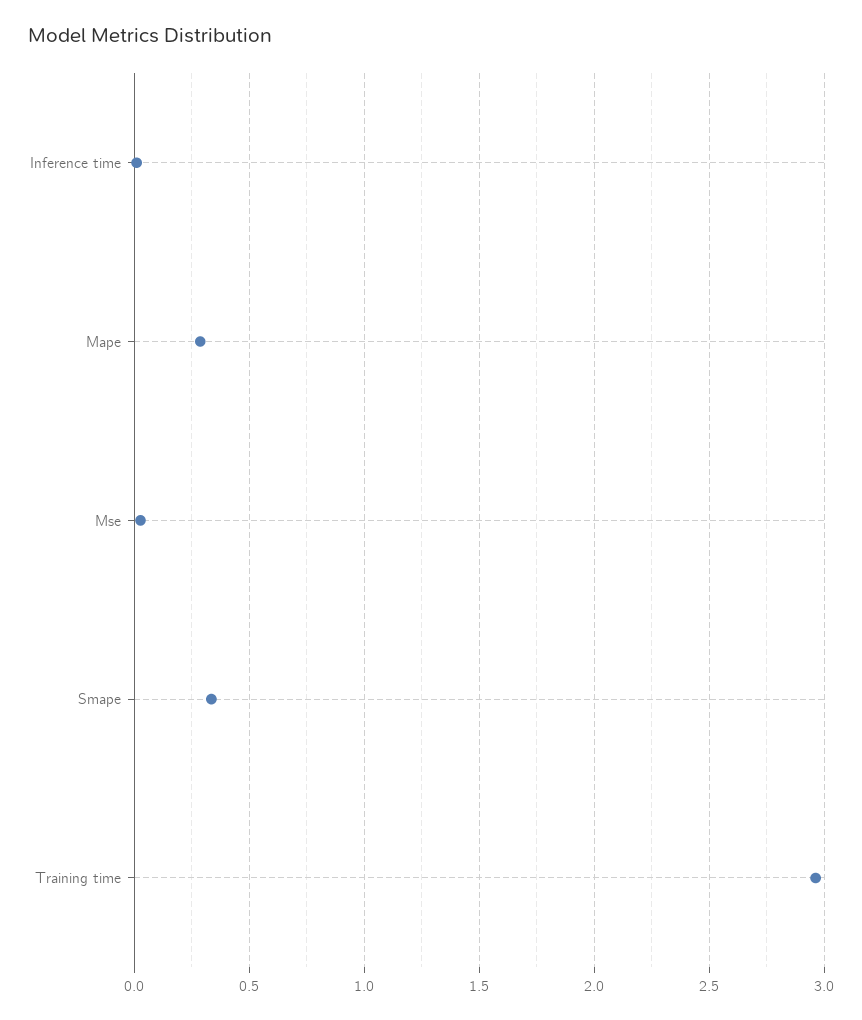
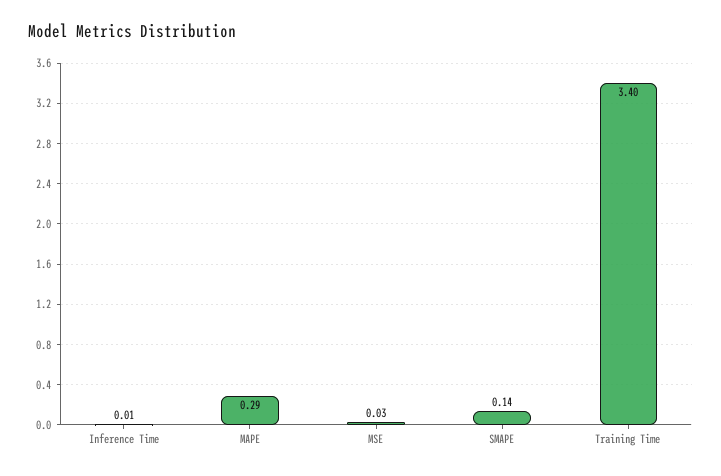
Smape: 0.35 -> 0.14
Training time: 2.95 -> 3.4

